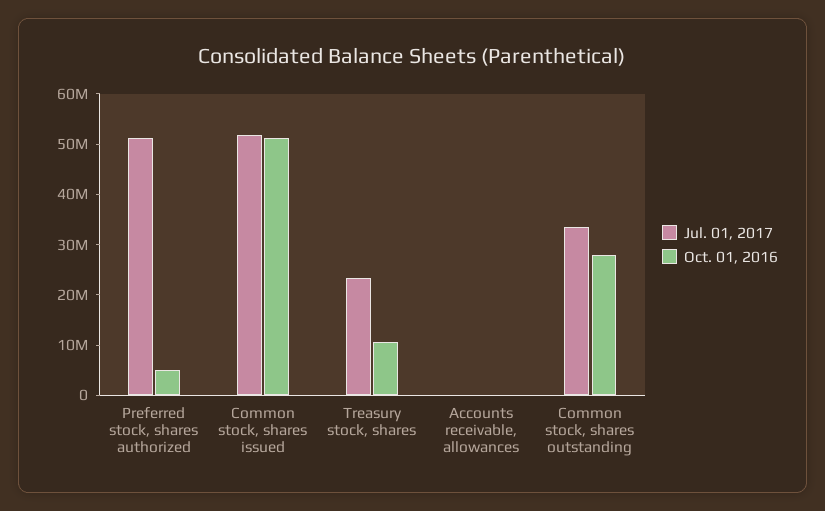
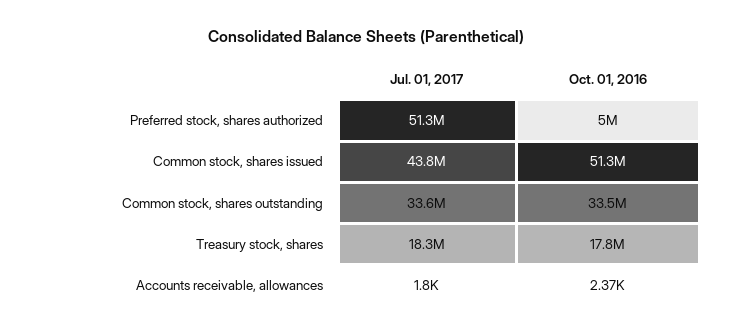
Jul. 01, 2017, Common stock, shares issued: 52000000 -> 43800000
Jul. 01, 2017, Treasury stock, shares: 24000000 -> 18300000
Oct. 01, 2016, Treasury stock, shares: 10000000 -> 17800000
Oct. 01, 2016, Common stock, shares outstanding: 28000000 -> 33500000

